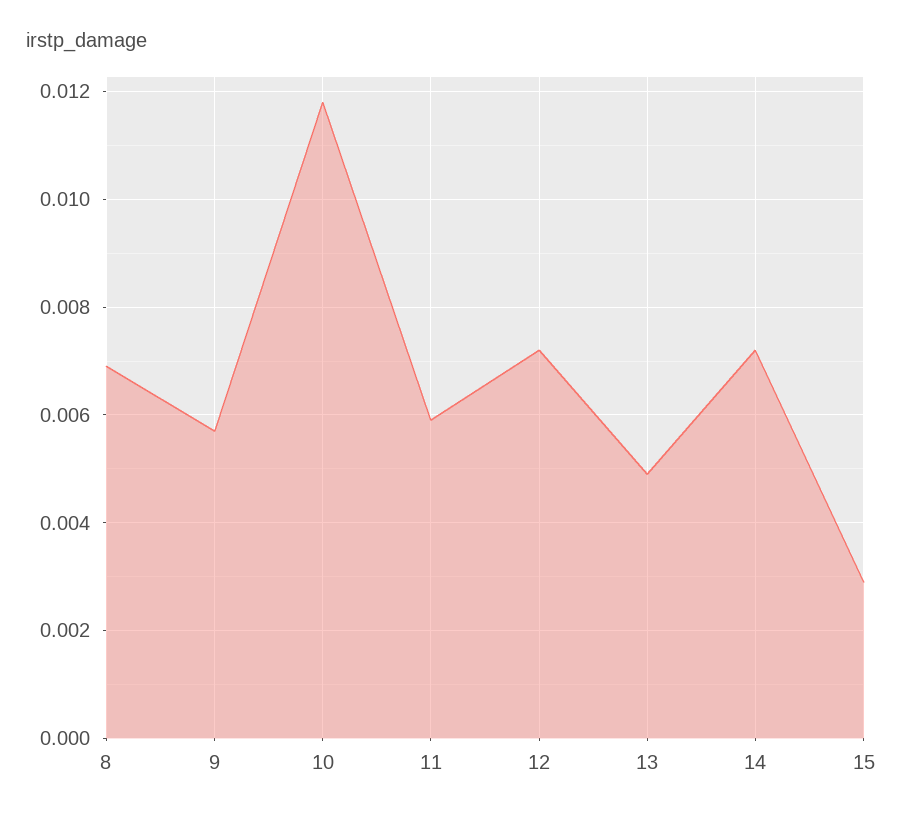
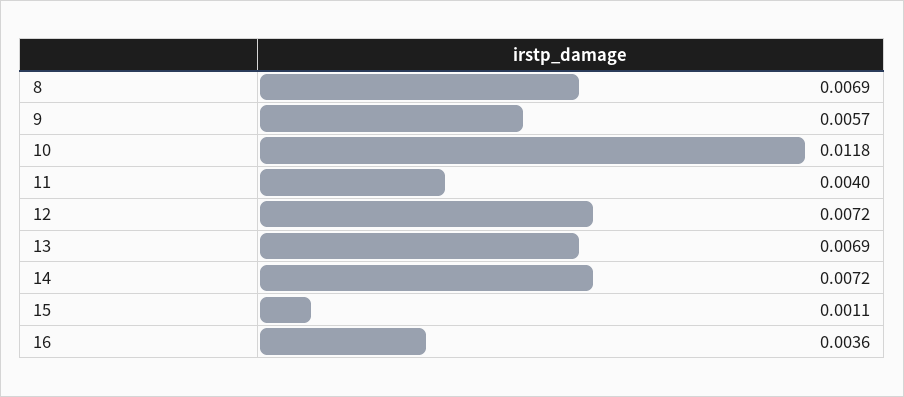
11: 0.006 -> 0.004
13: 0.005 -> 0.0069
15: 0.003 -> 0.0011
16: none -> 0.0036

